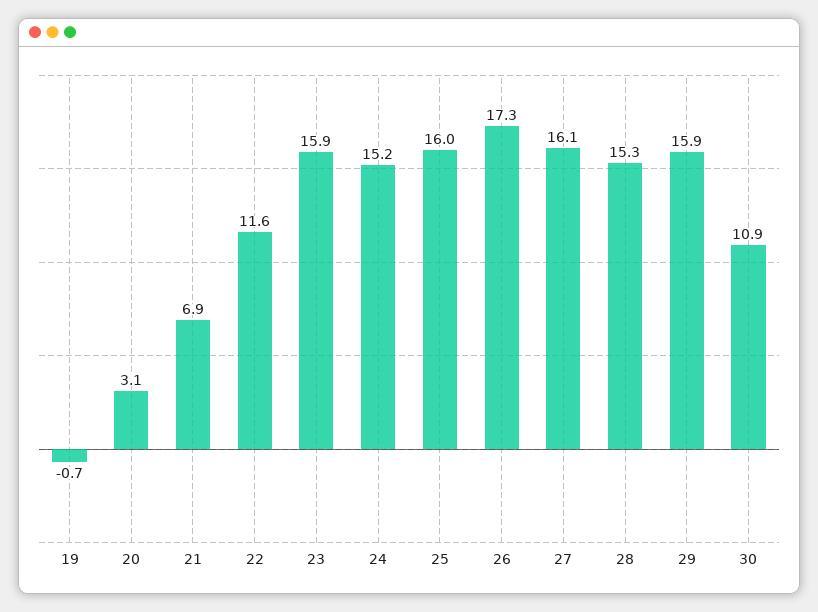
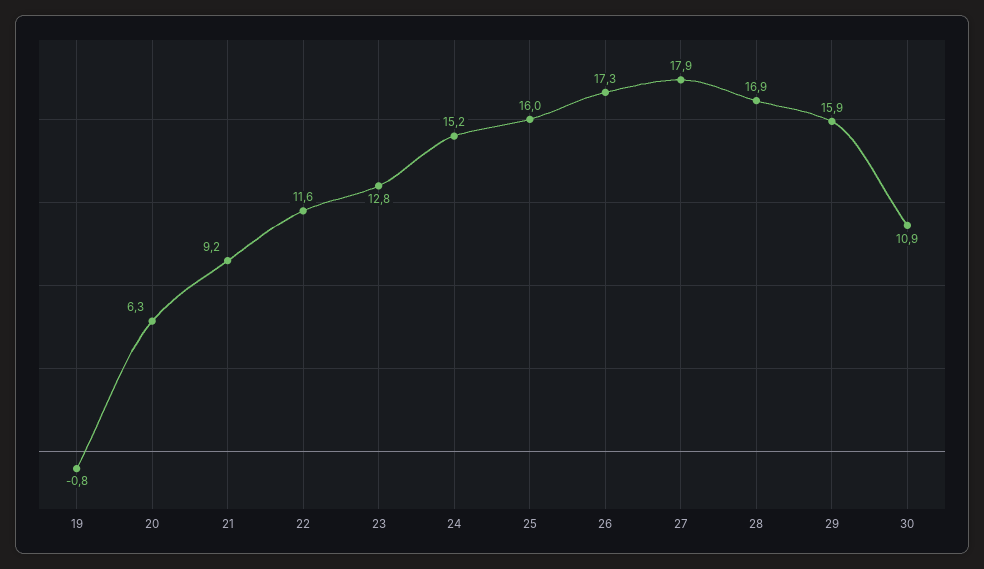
19: -0.7 -> -0.8
20: 3.1 -> 6.3
21: 6.9 -> 9.2
23: 15.9 -> 12.8
27: 16.1 -> 17.9
28: 15.3 -> 16.9

